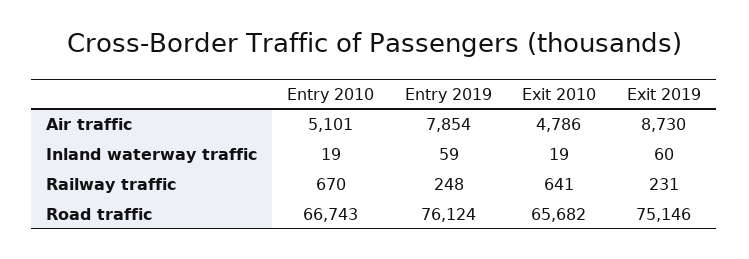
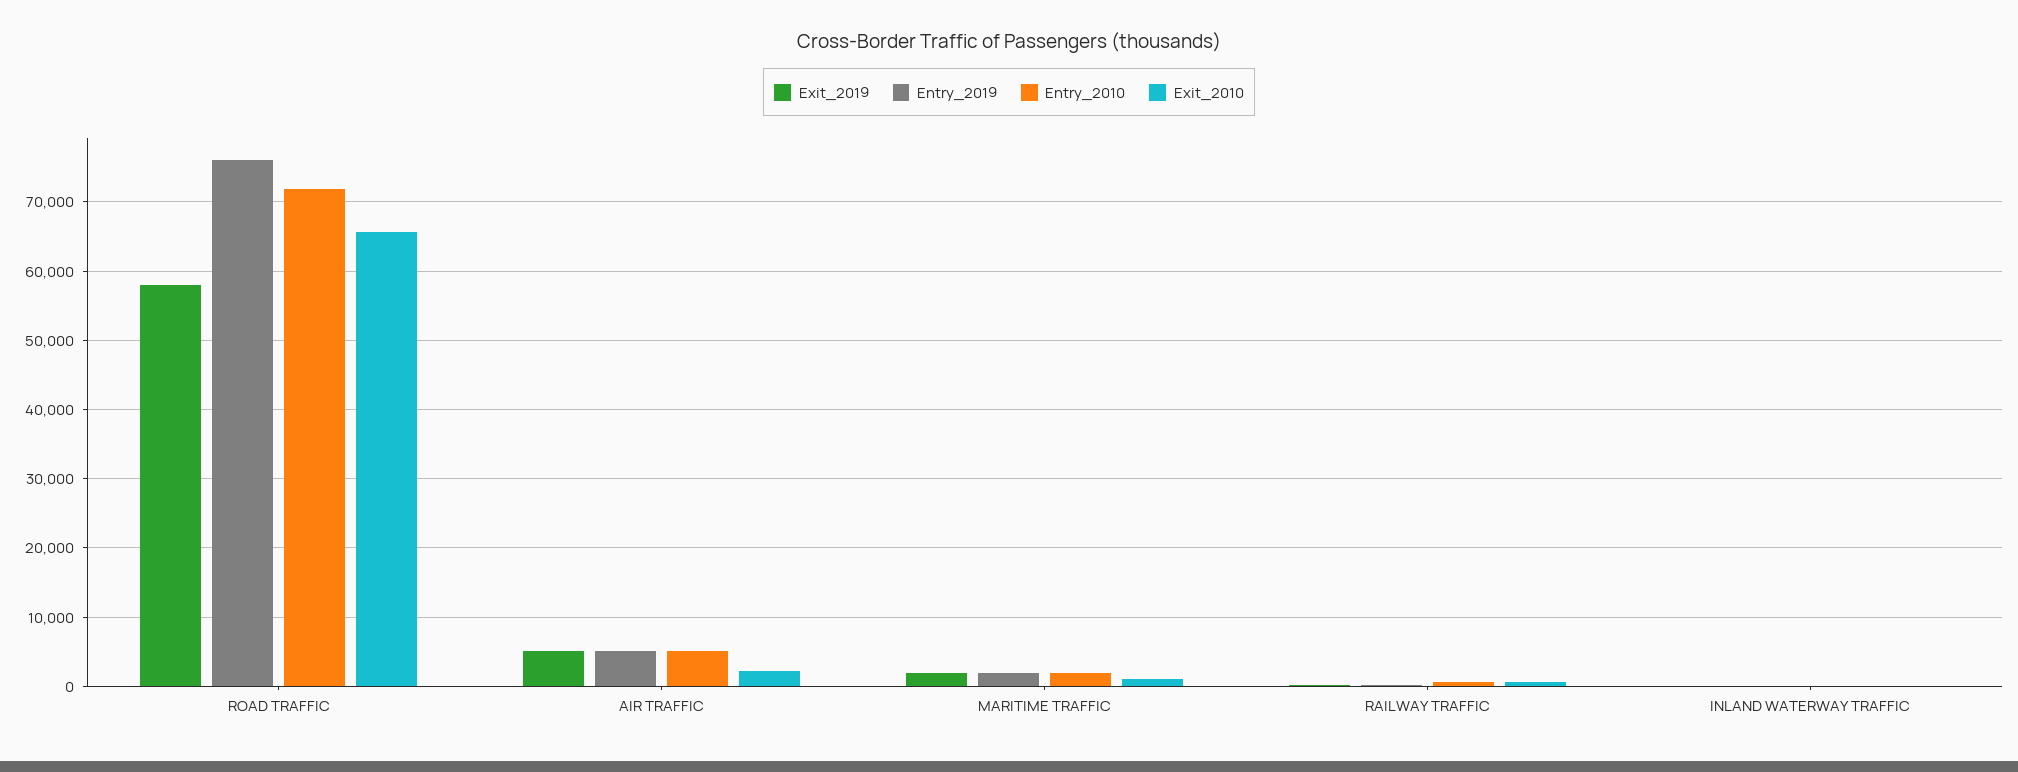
Entry 2019, Air traffic: 7854 -> 5000
Exit 2010, Air traffic: 4786 -> 2000
Exit 2019, Air traffic: 8730 -> 5000
Entry 2010, Road traffic: 66743 -> 72000
Exit 2019, Road traffic: 75146 -> 58000
Exit 2019, MARITIME TRAFFIC: none -> 2000
Entry 2019, MARITIME TRAFFIC: none -> 2000
Entry 2010, MARITIME TRAFFIC: none -> 2000
Exit 2010, MARITIME TRAFFIC: none -> 1000

